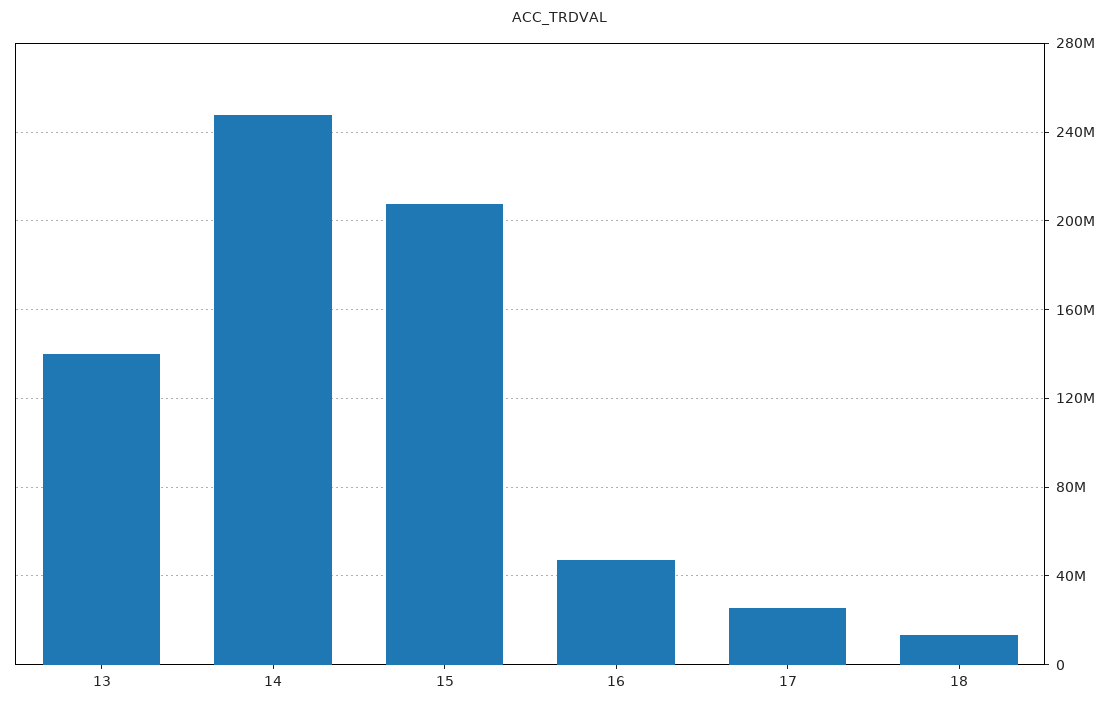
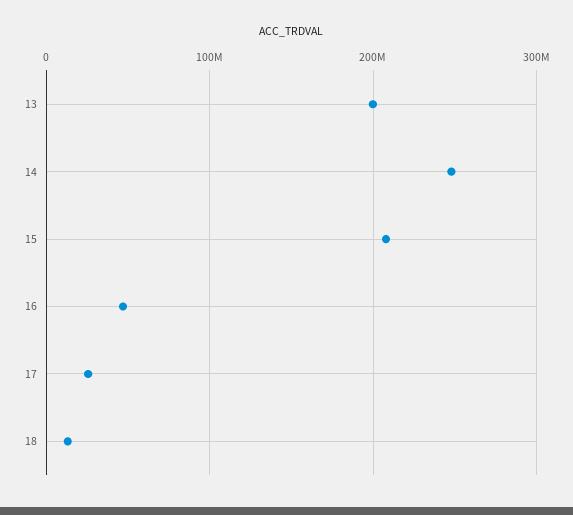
13: 140000000 -> 200000000

